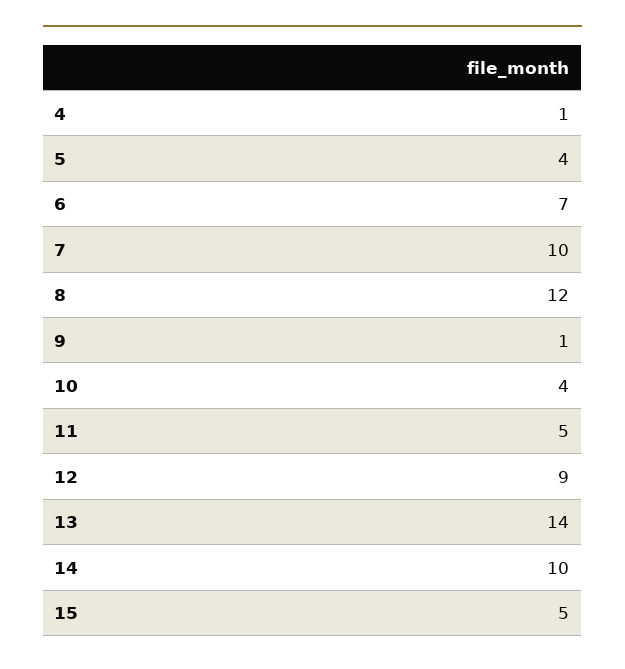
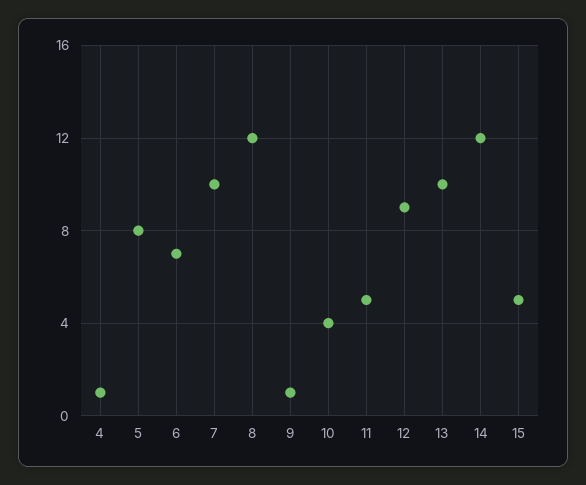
5: 4 -> 8
13: 14 -> 10
14: 10 -> 12

